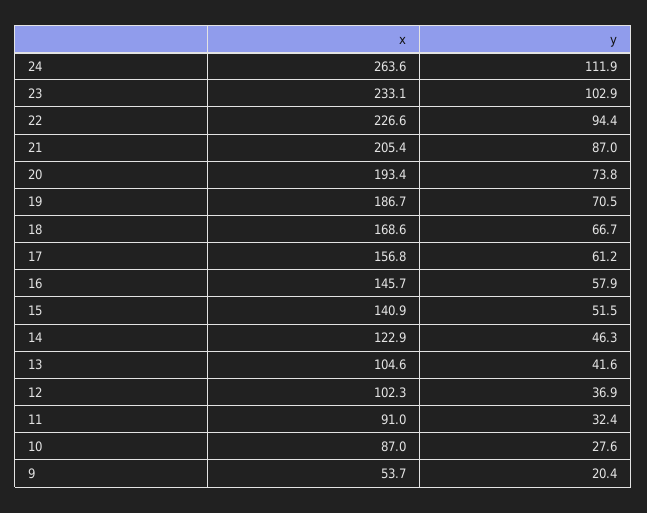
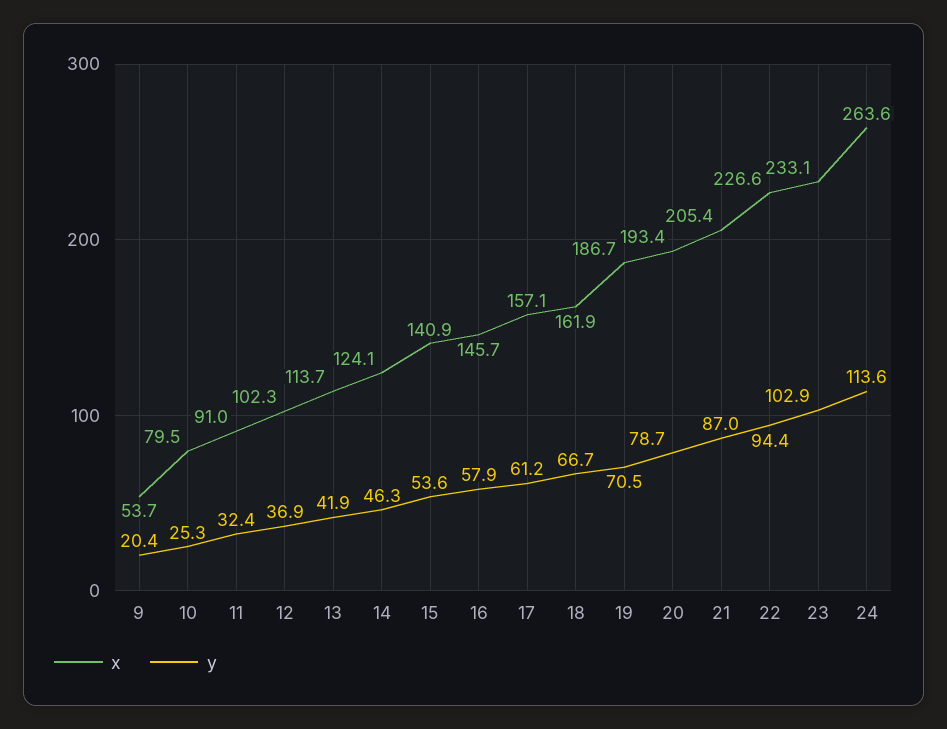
y, 24: 111.9 -> 113.6
y, 20: 73.8 -> 78.7
x, 18: 168.6 -> 161.9
x, 17: 156.8 -> 157.1
y, 15: 51.5 -> 53.6
x, 14: 122.9 -> 124.1
x, 13: 104.6 -> 113.7
y, 13: 41.6 -> 41.9
x, 10: 87 -> 79.5
y, 10: 27.6 -> 25.3

